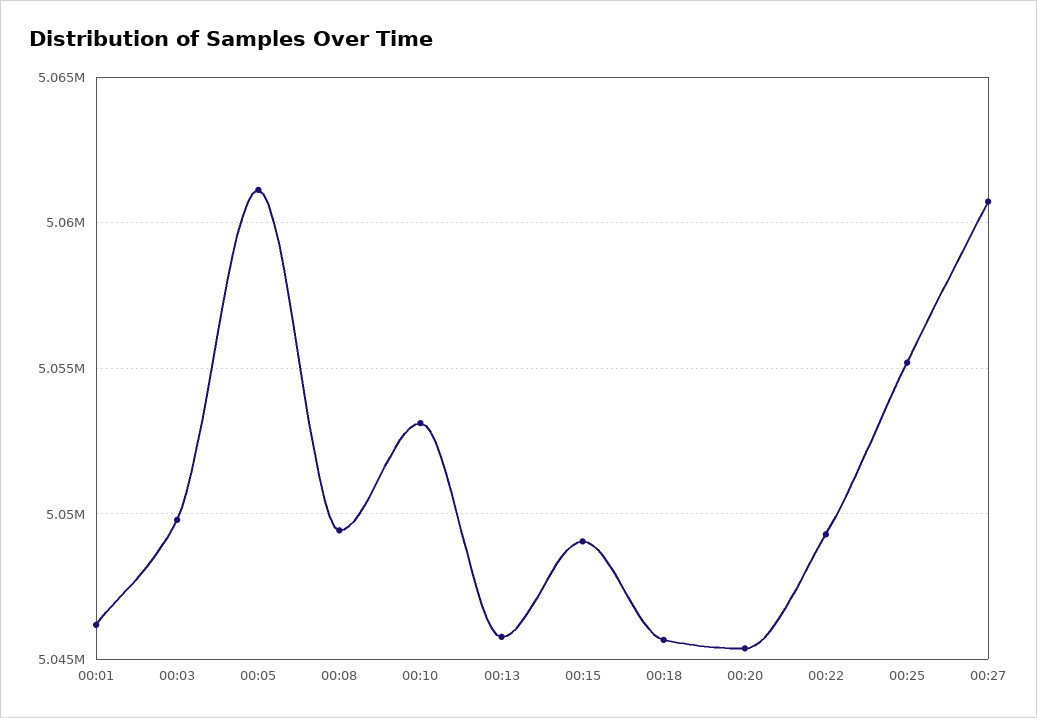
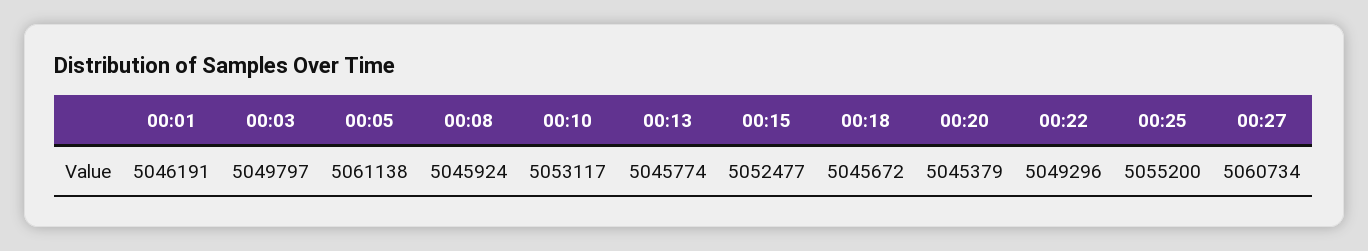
00:08: 5049500 -> 5045924
00:15: 5049000 -> 5052477

